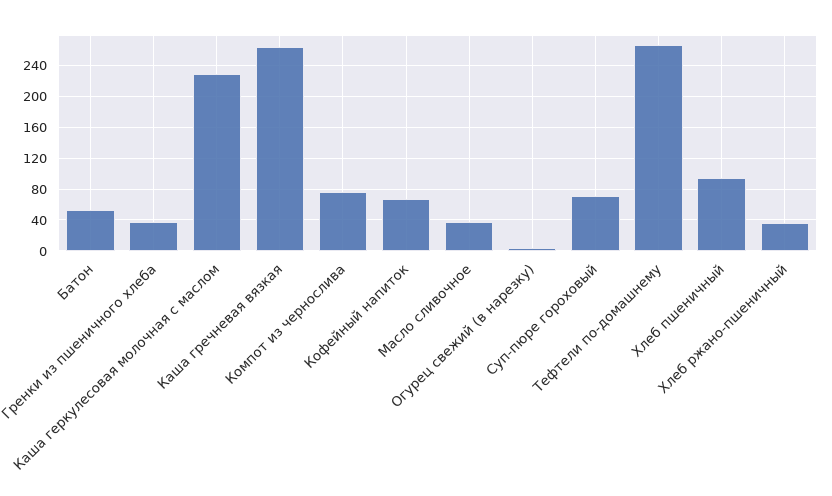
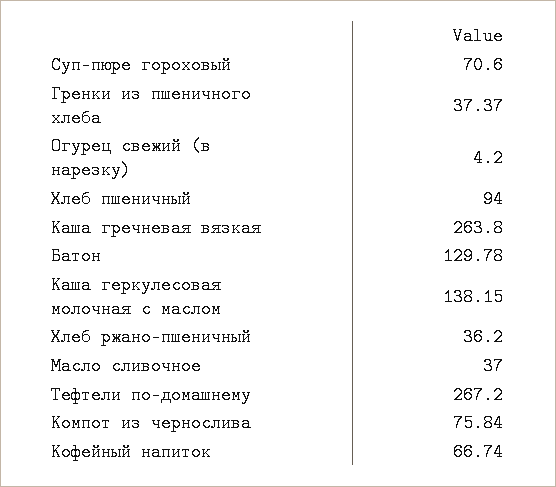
Батон: 50 -> 129.78
Каша геркулесовая молочная с маслом: 230 -> 138.15

